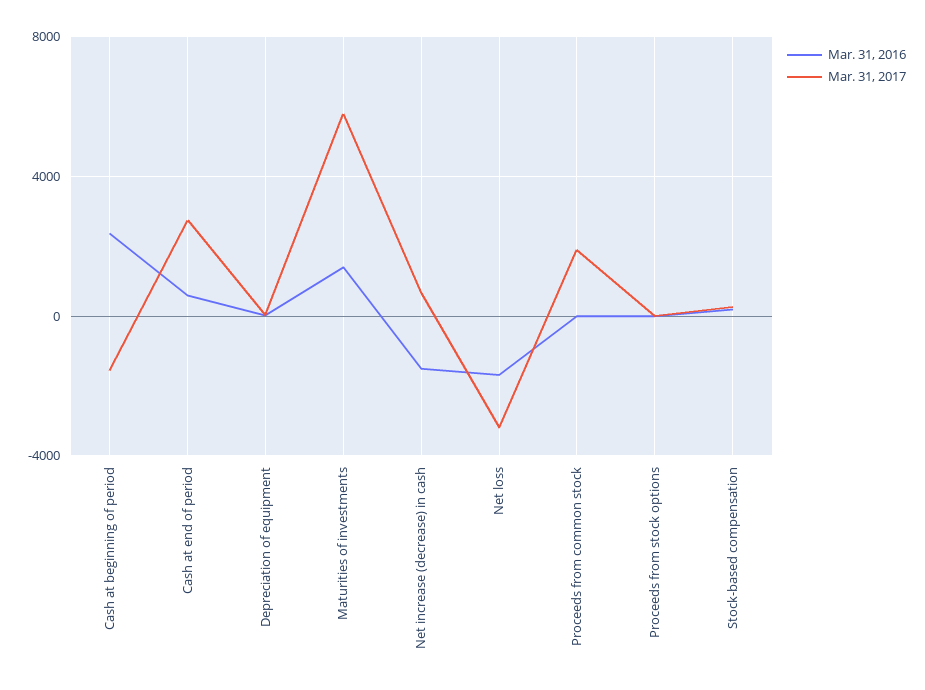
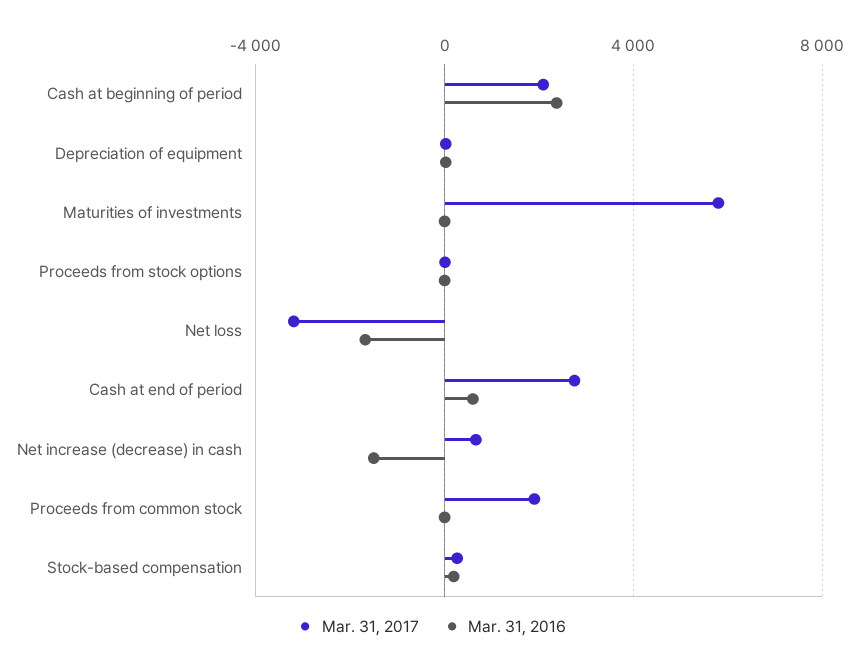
Mar. 31, 2017, Cash at beginning of period: -1500 -> 2000
Mar. 31, 2016, Maturities of investments: 1500 -> 0

